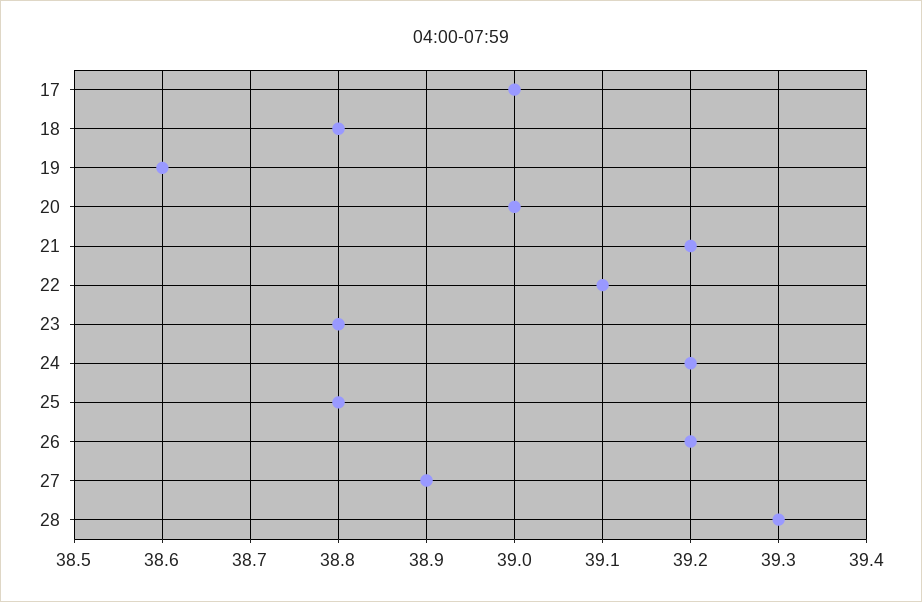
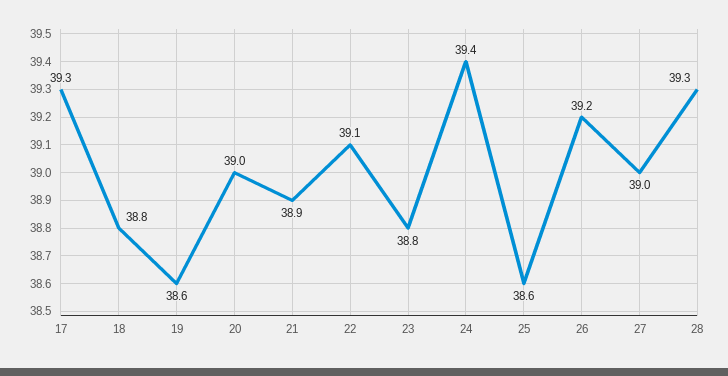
17: 39 -> 39.3
21: 39.2 -> 38.9
24: 39.2 -> 39.4
25: 38.8 -> 38.6
27: 38.9 -> 39

